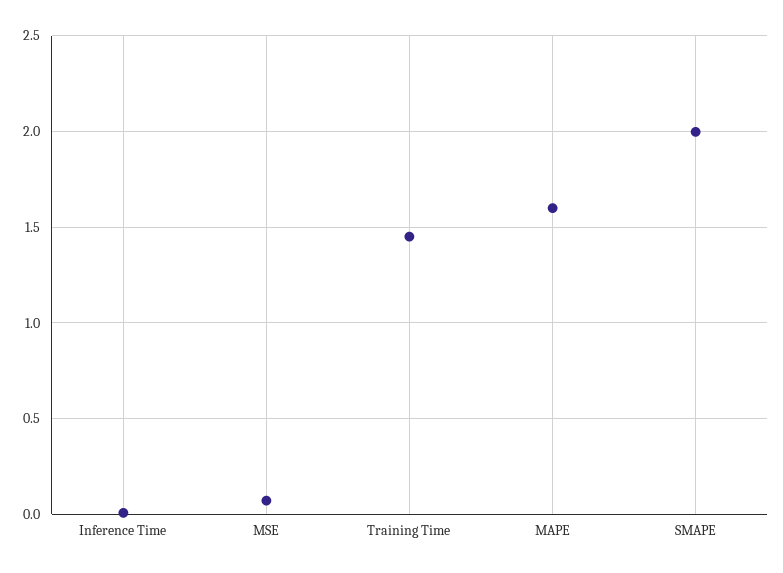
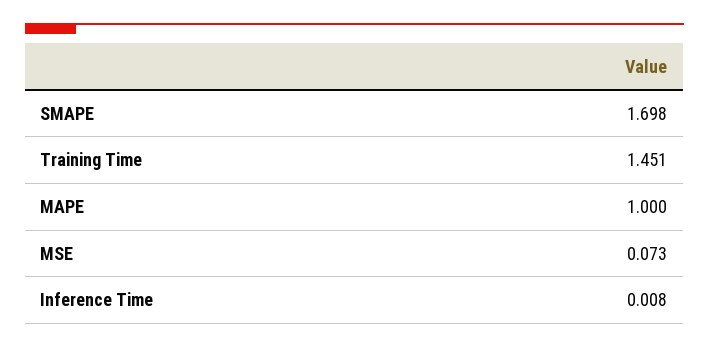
MAPE: 1.6 -> 1
SMAPE: 2 -> 1.698

